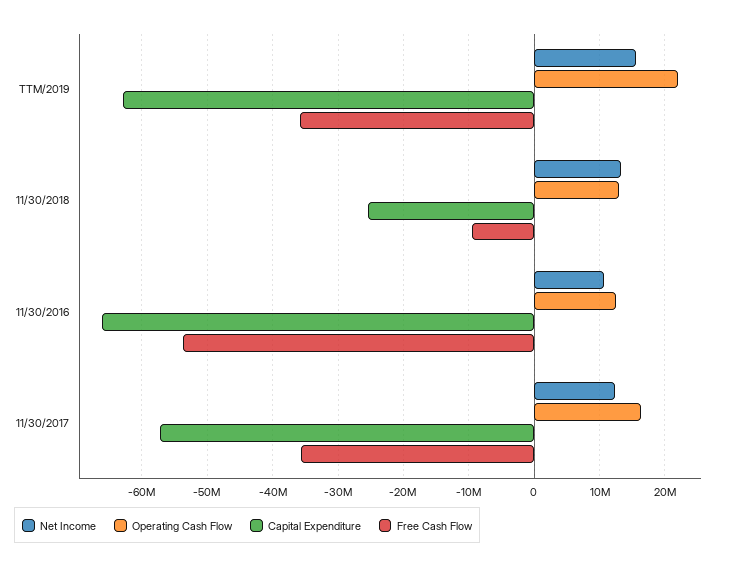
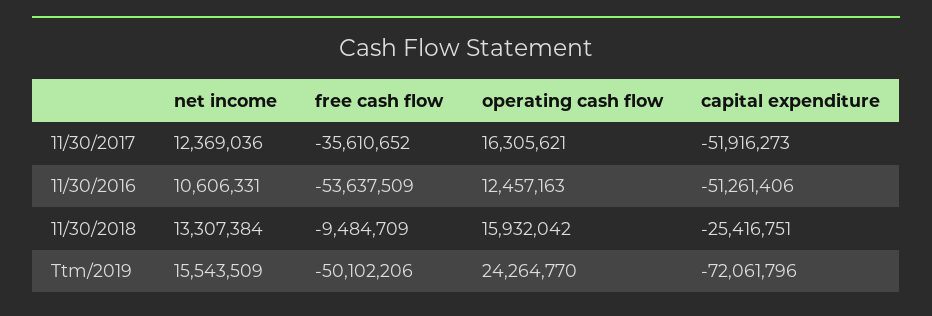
Operating Cash Flow, TTM/2019: 22000000 -> 24264770
Capital Expenditure, TTM/2019: -63000000 -> -72061796
Free Cash Flow, TTM/2019: -36000000 -> -50102206
Operating Cash Flow, 11/30/2018: 13000000 -> 15932042
Capital Expenditure, 11/30/2016: -66000000 -> -51261406
Capital Expenditure, 11/30/2017: -57000000 -> -51916273

